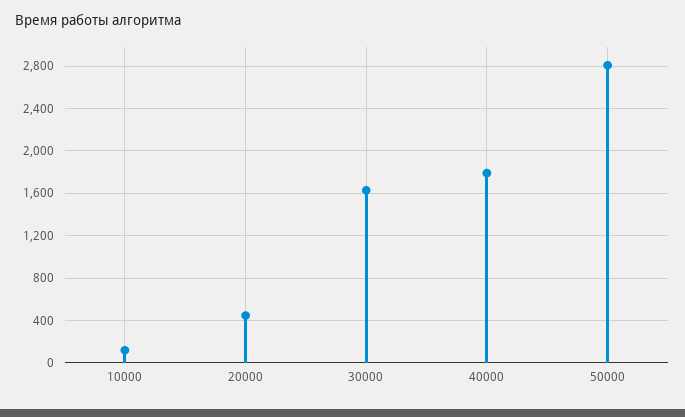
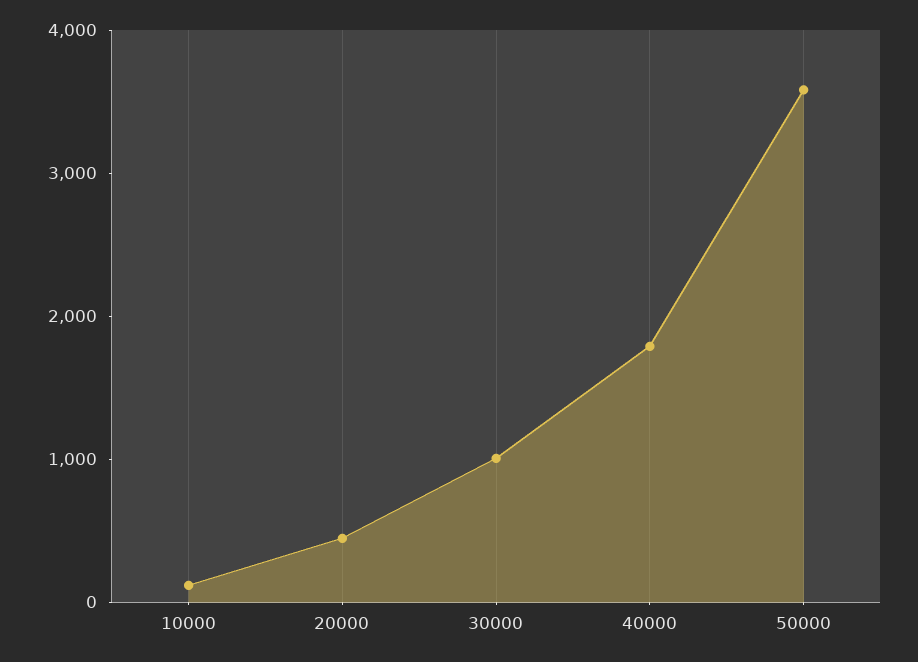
30000: 1600 -> 1000
50000: 2800 -> 3600

